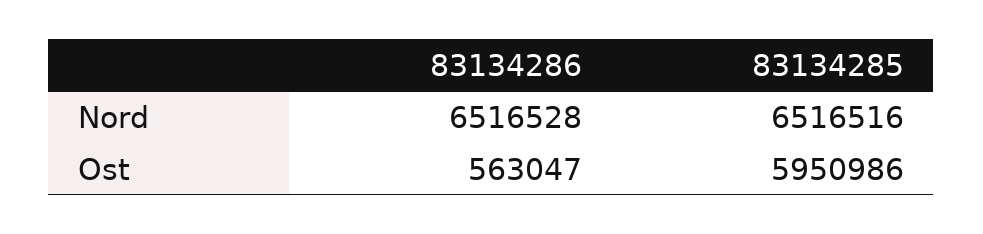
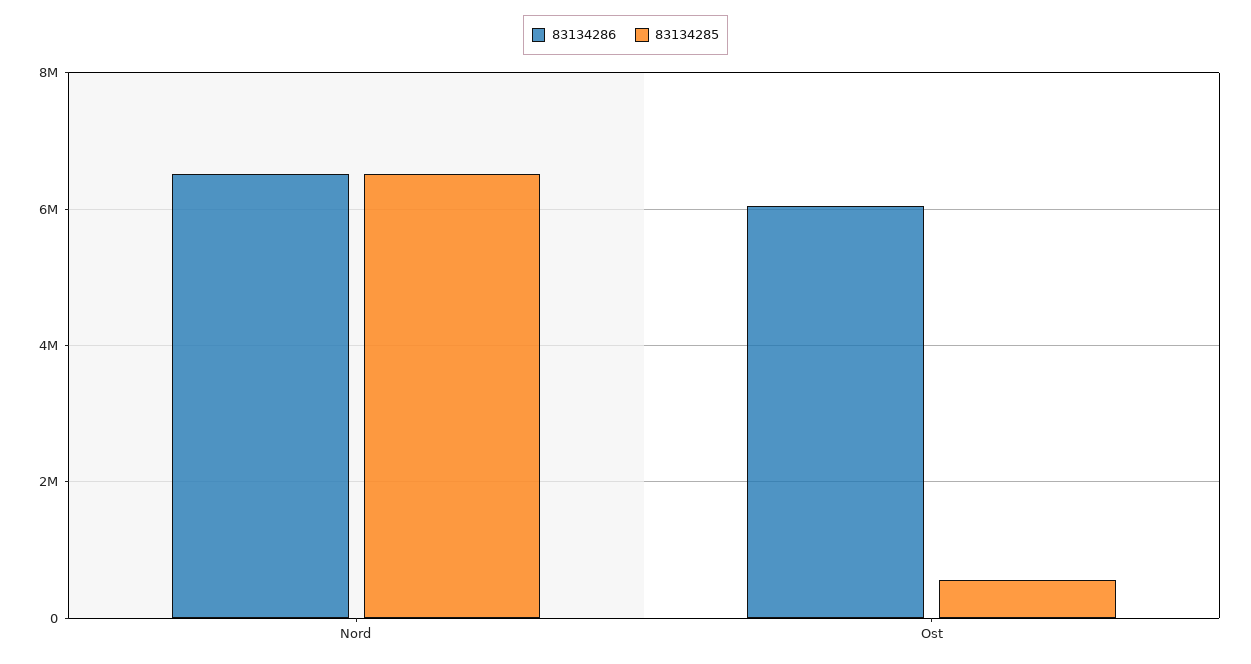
83134286, Ost: 563047 -> 6000000
83134285, Ost: 5950986 -> 600000

